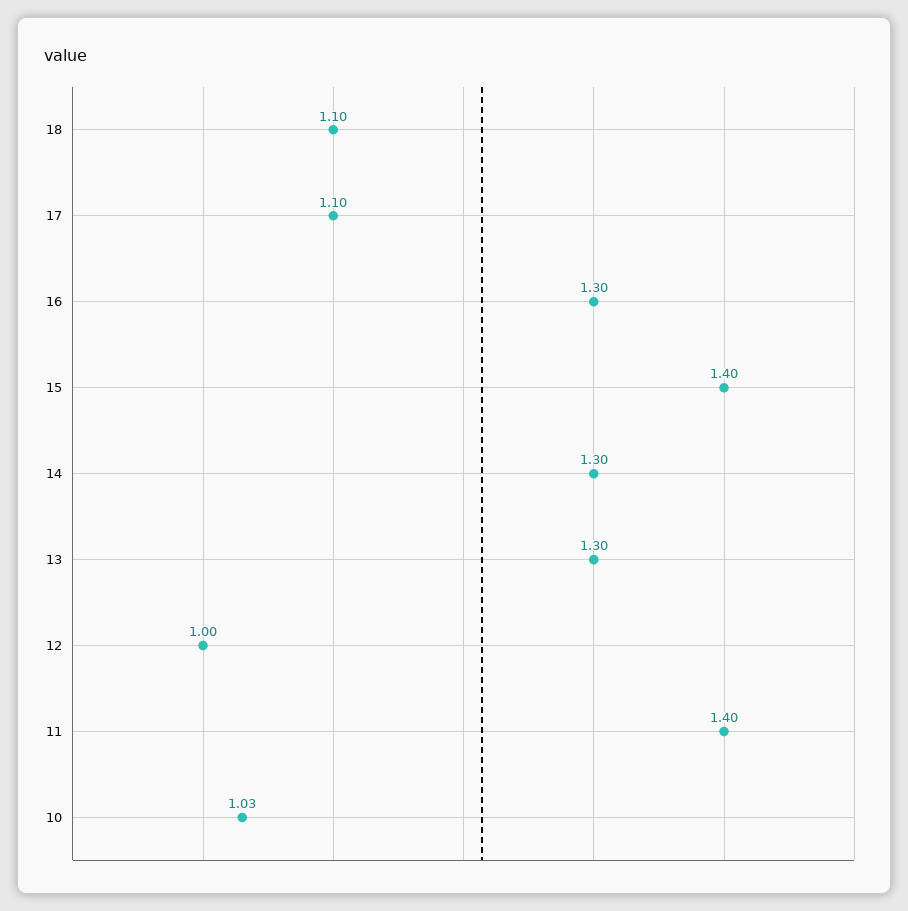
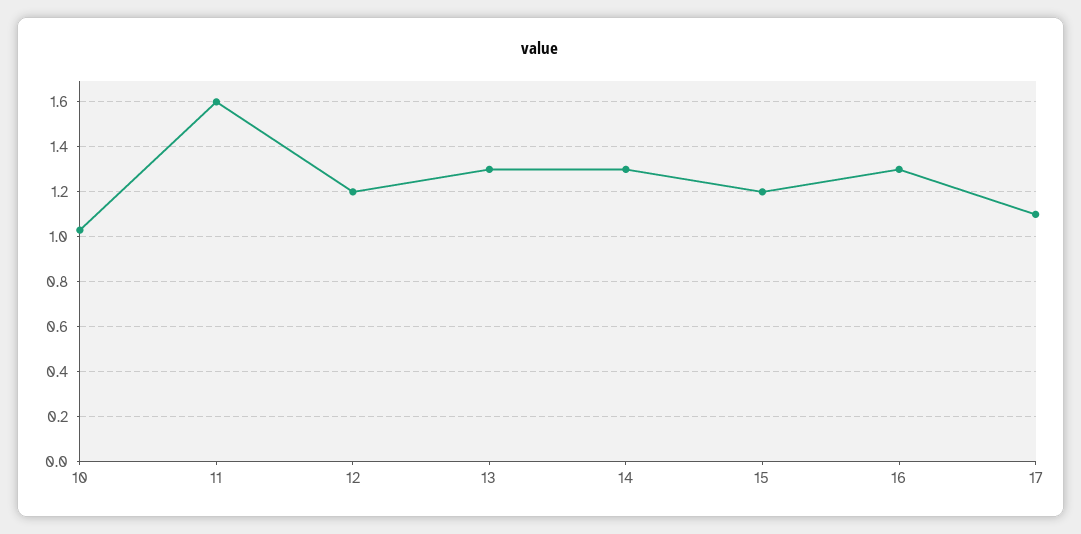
18: 1.1 -> none
15: 1.4 -> 1.2
12: 1 -> 1.2
11: 1.4 -> 1.6

